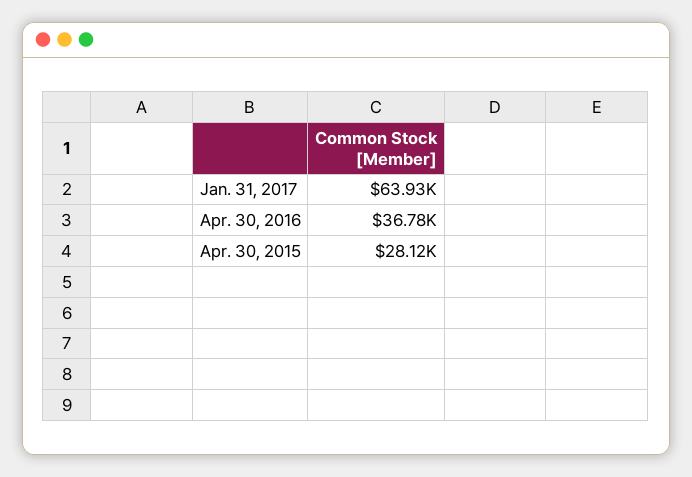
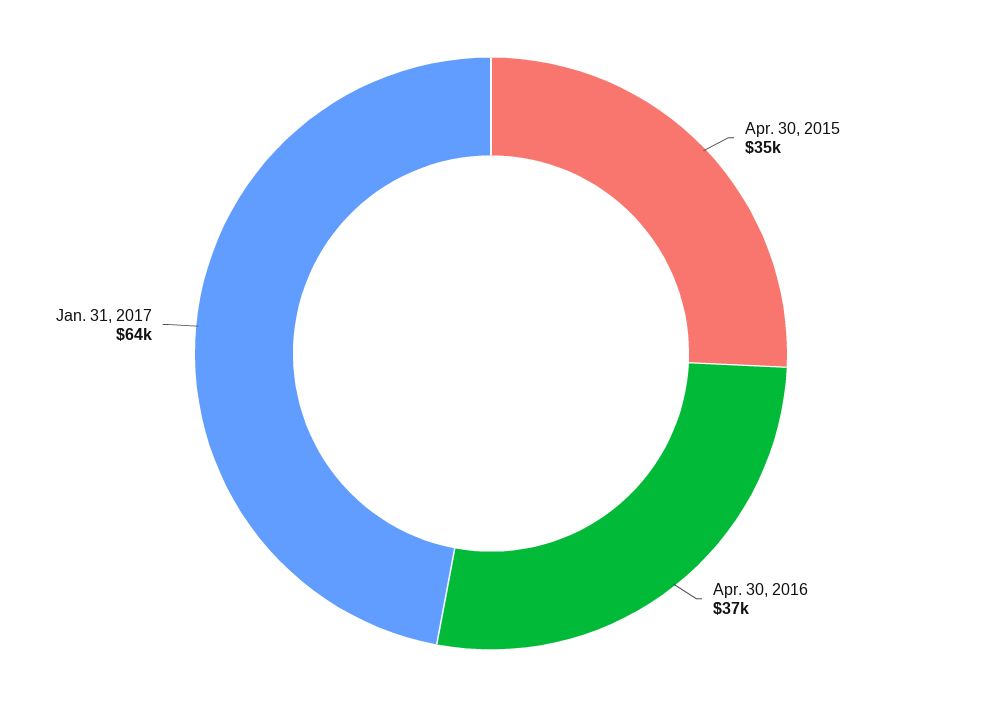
Apr. 30, 2015: 28120 -> 35000

